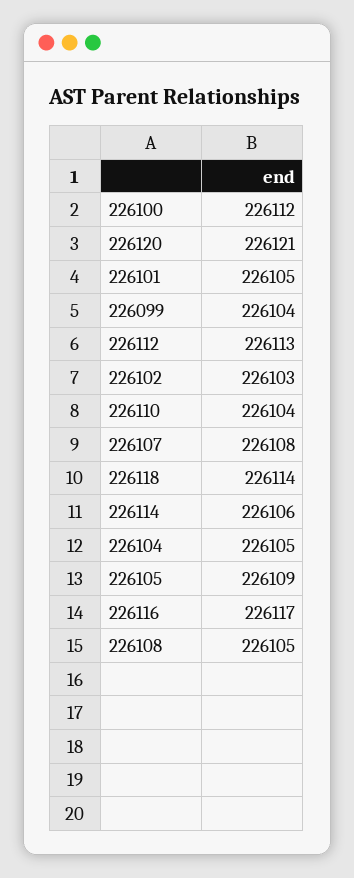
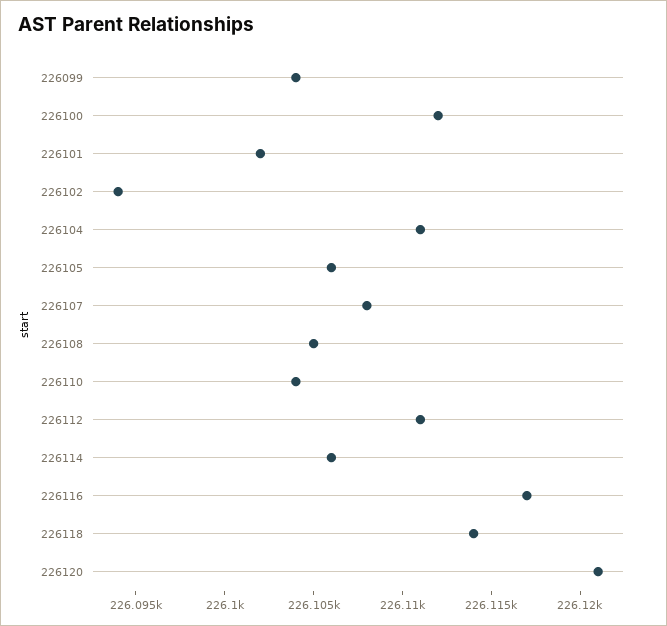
226101: 226105 -> 226102
226112: 226113 -> 226111
226102: 226103 -> 226094
226104: 226105 -> 226111
226105: 226109 -> 226106

